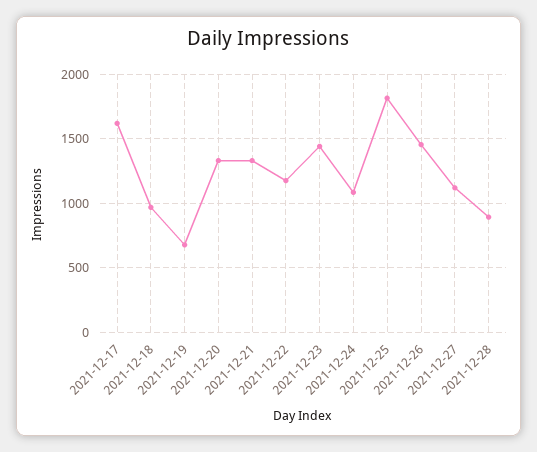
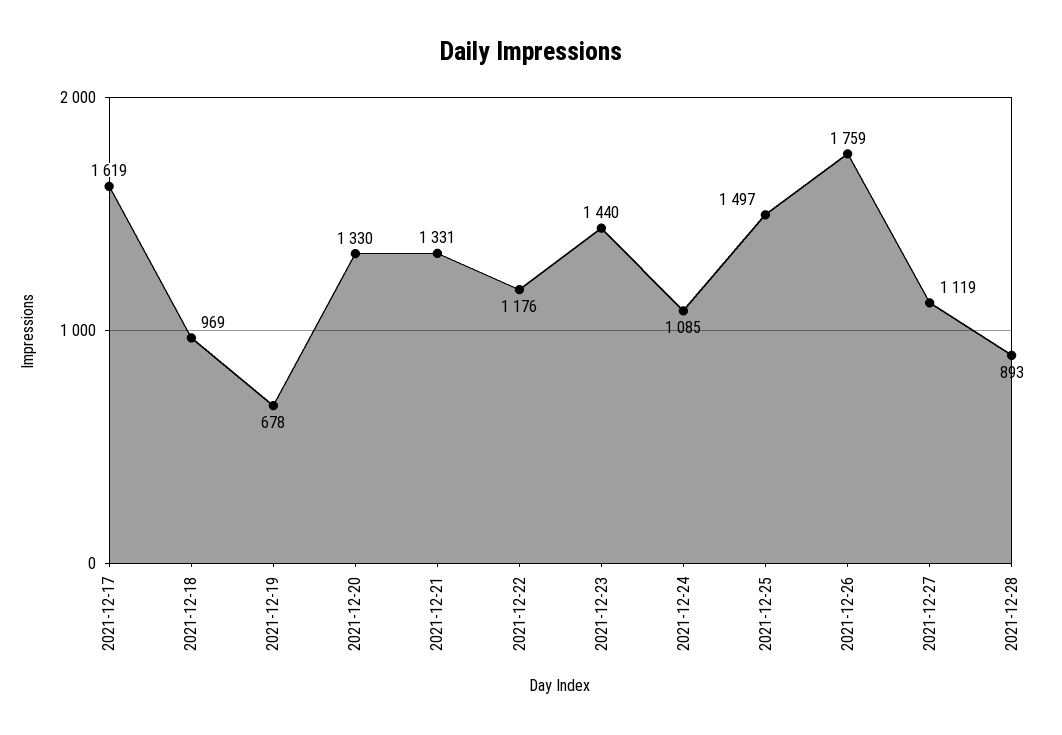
2021-12-25: 1800 -> 1497
2021-12-26: 1450 -> 1759

